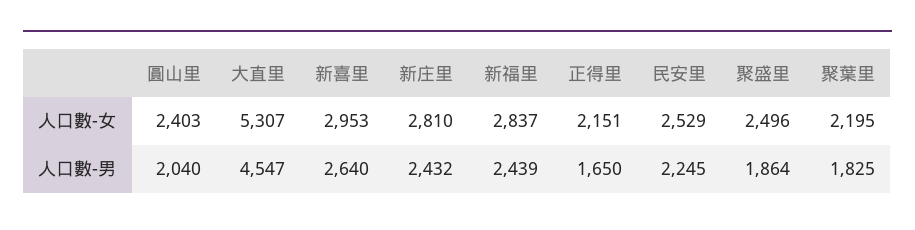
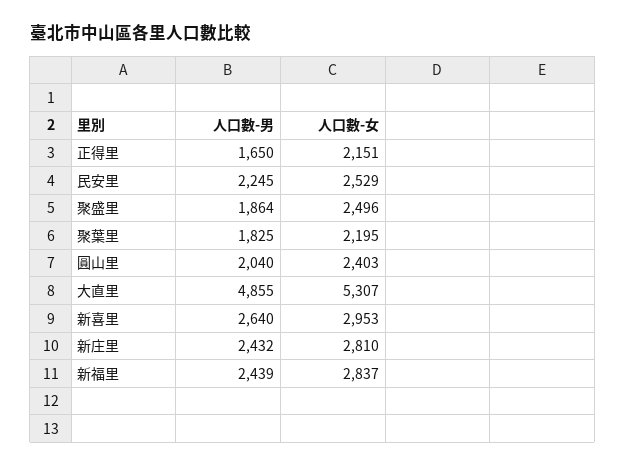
大直里, 人口數-男: 4547 -> 4855

